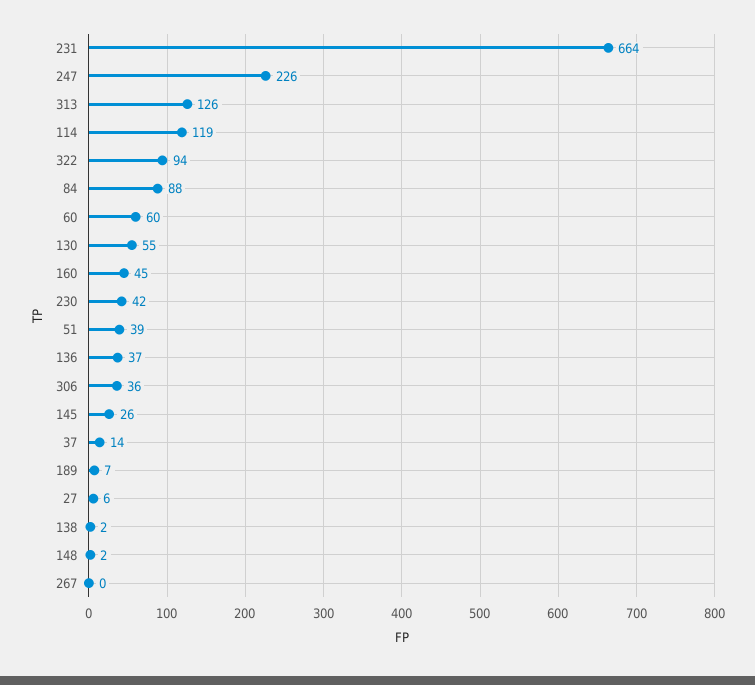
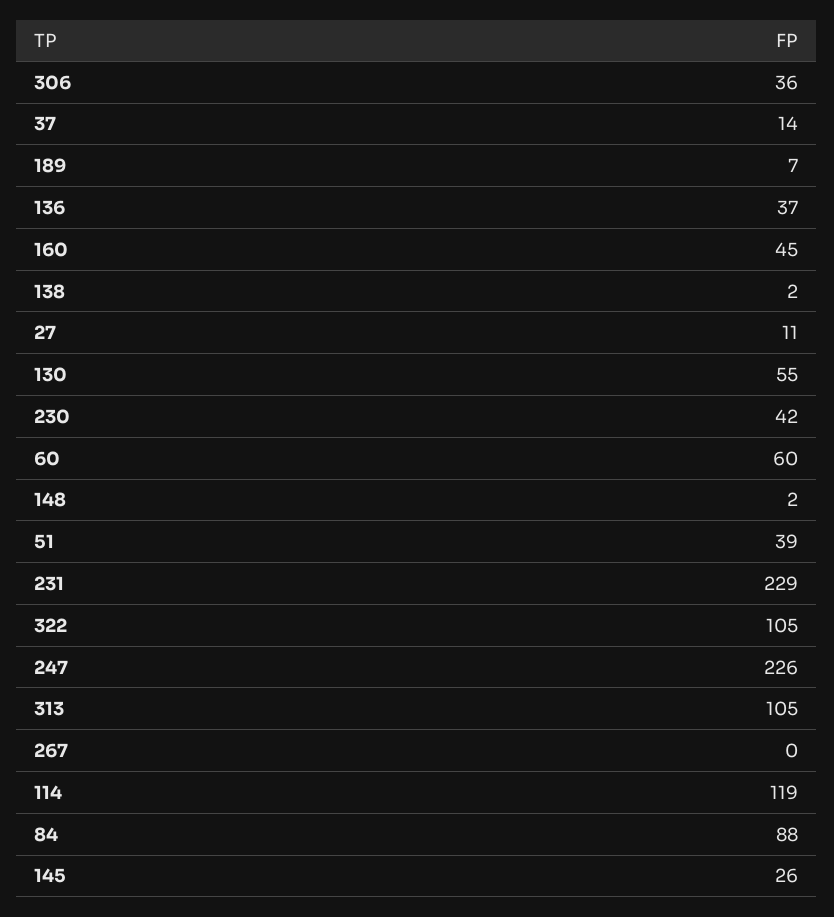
231: 664 -> 229
313: 126 -> 105
322: 94 -> 105
27: 6 -> 11

